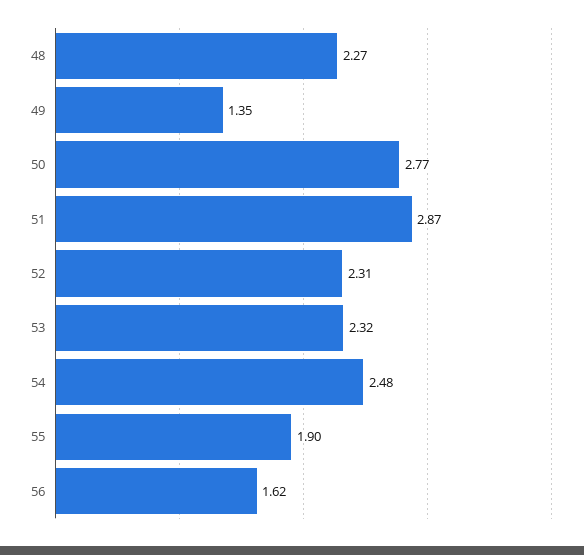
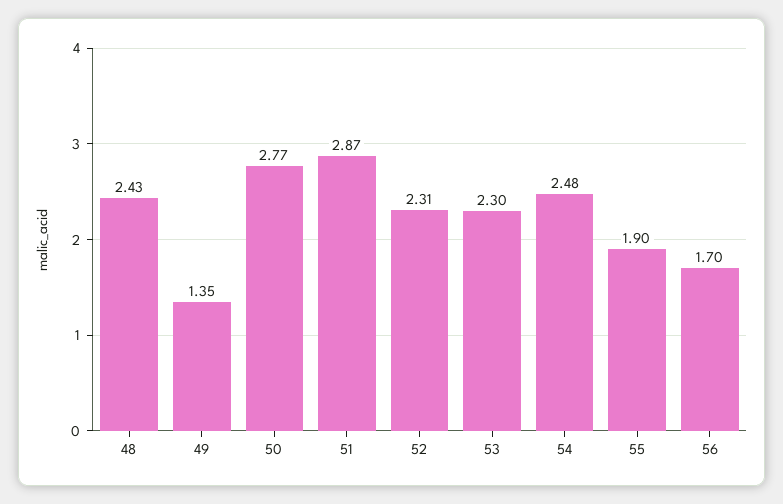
48: 2.27 -> 2.43
53: 2.32 -> 2.3
56: 1.62 -> 1.7

